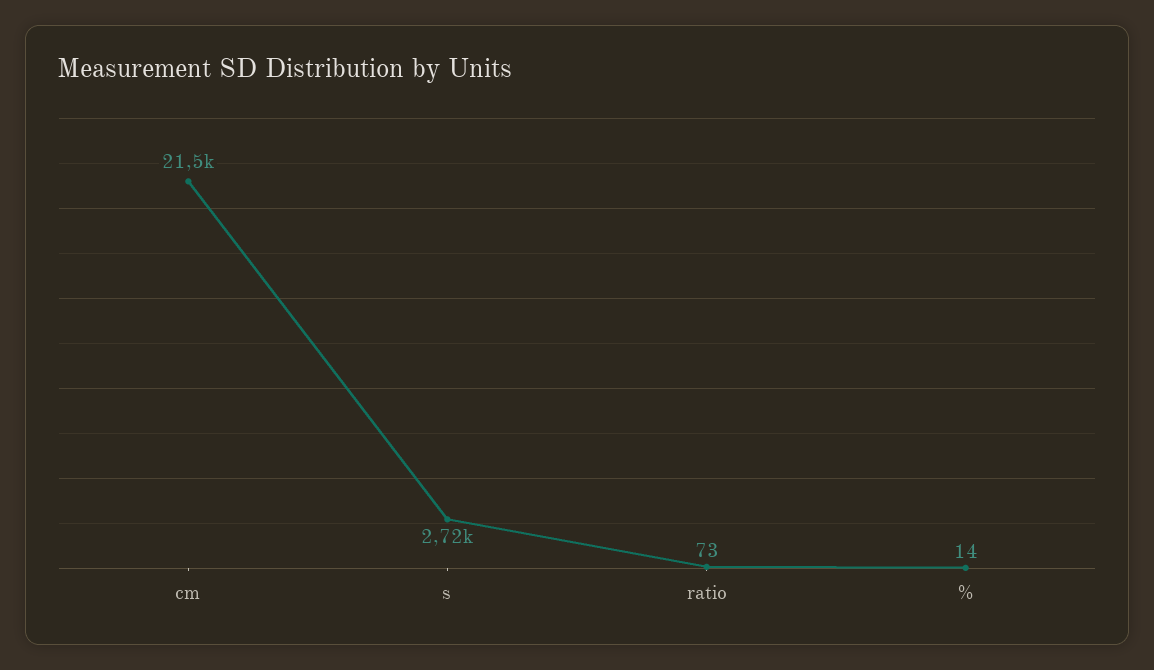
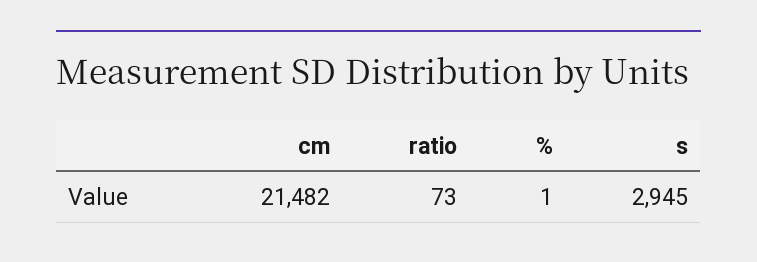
s: 2720 -> 2945
%: 14 -> 1

